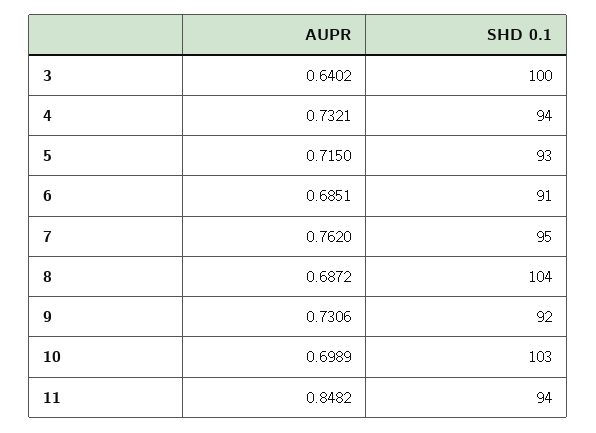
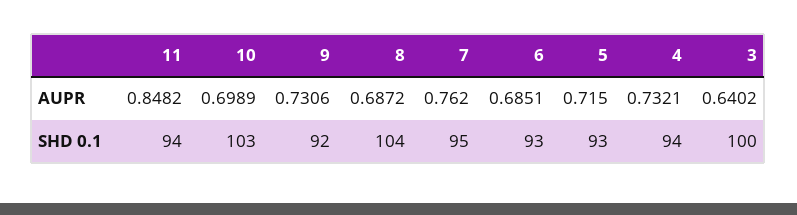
SHD 0.1, 6: 91 -> 93

